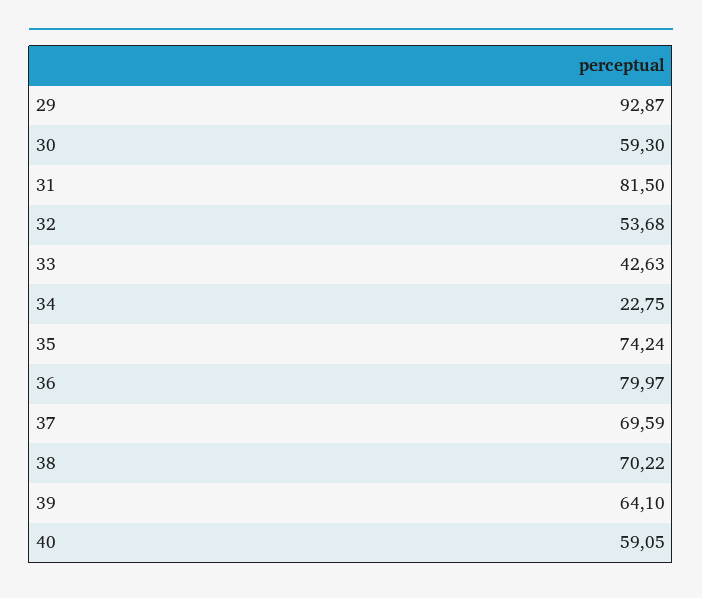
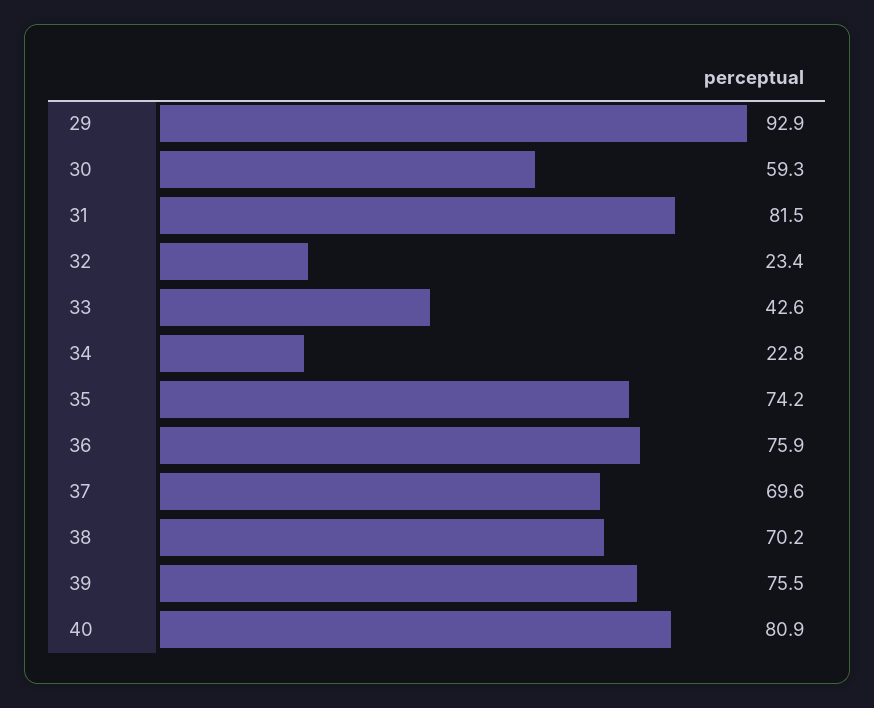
32: 53.68 -> 23.4
36: 79.97 -> 75.9
39: 64.1 -> 75.5
40: 59.05 -> 80.9

